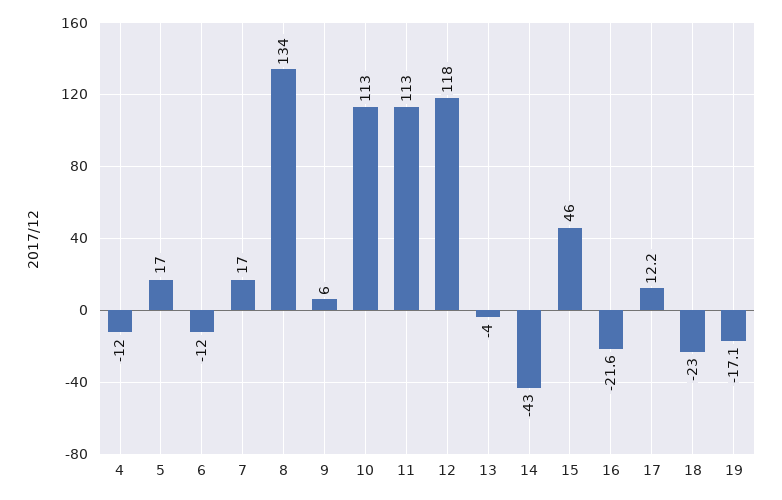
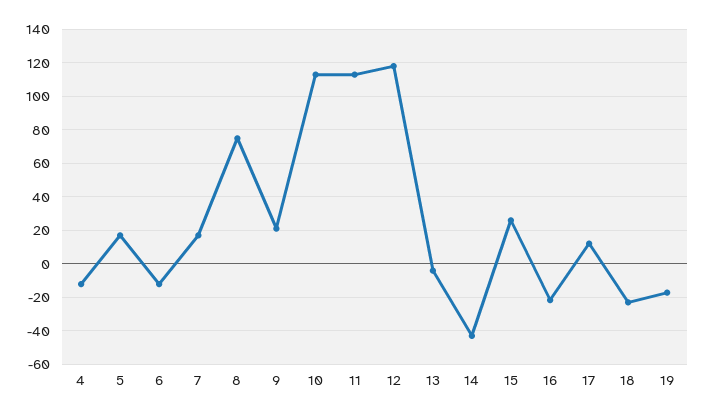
8: 134 -> 75
9: 6 -> 20
15: 46 -> 25

